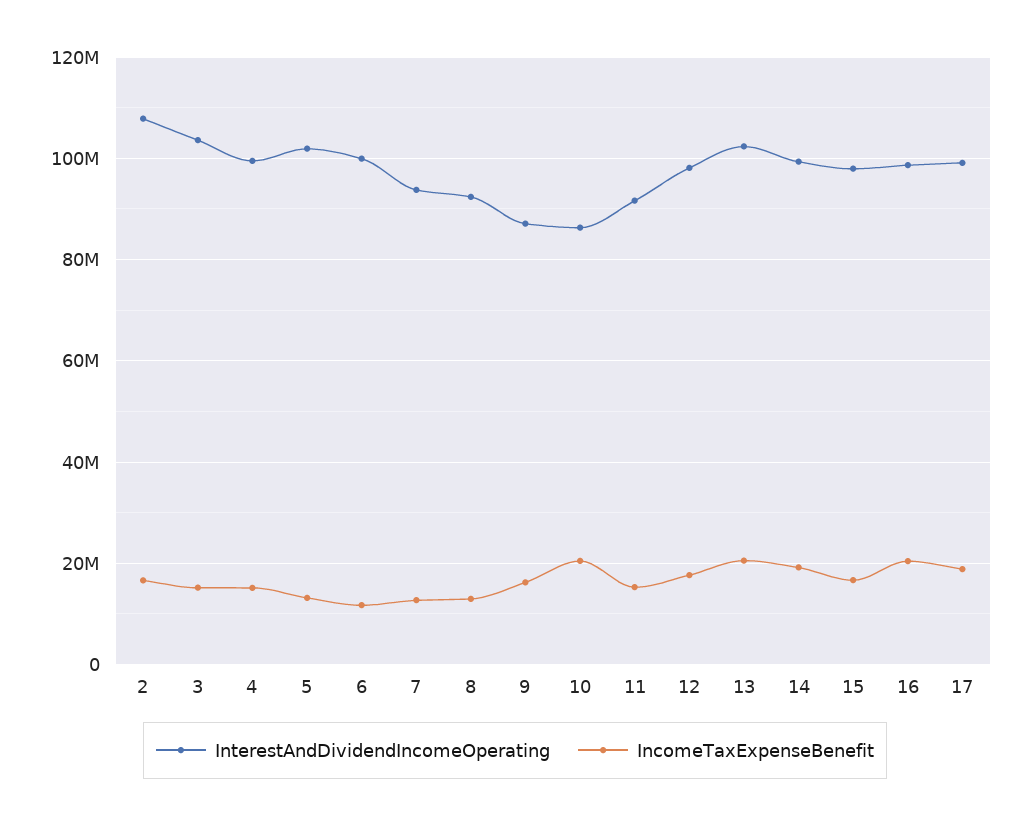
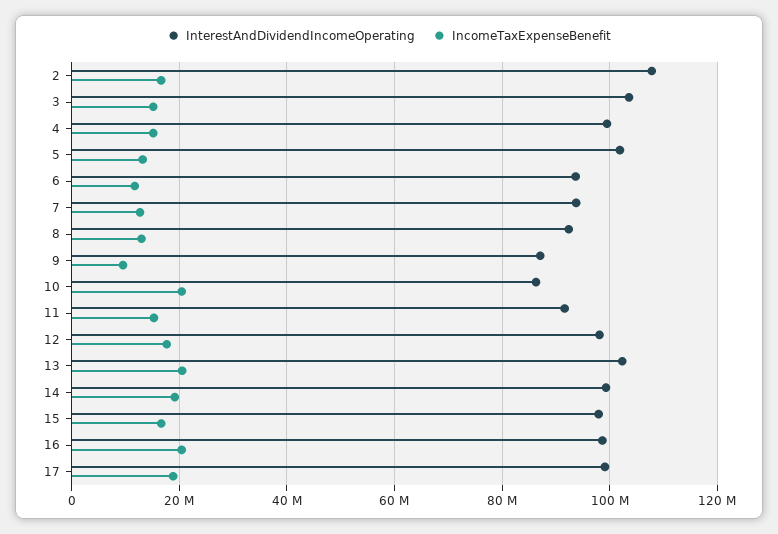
InterestAndDividendIncomeOperating, 6: 100000000 -> 94000000
IncomeTaxExpenseBenefit, 9: 16000000 -> 10000000

